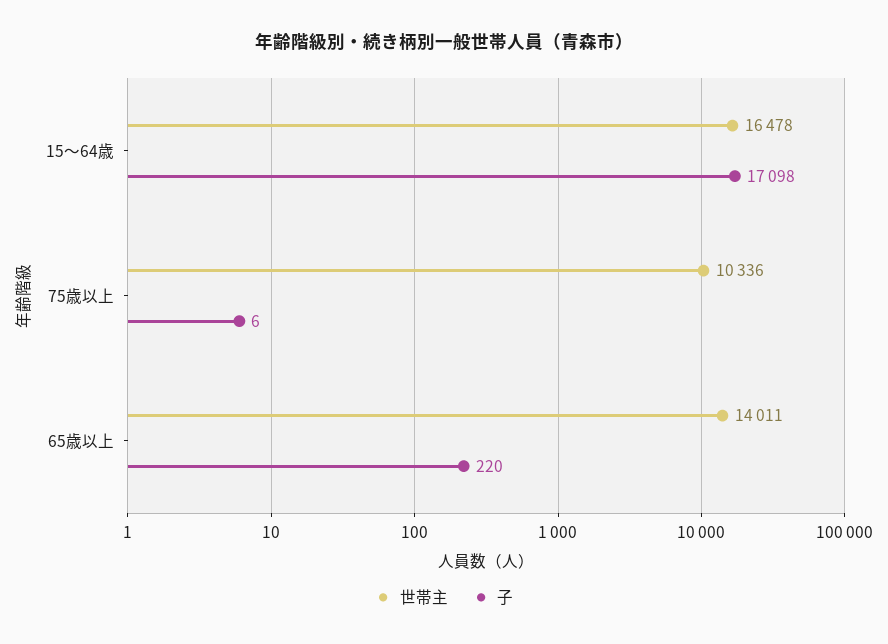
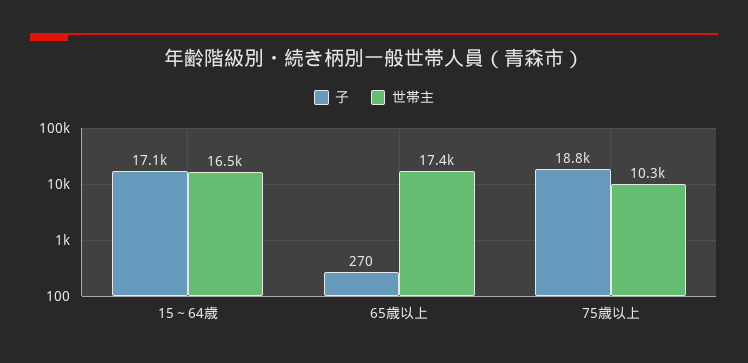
子, 75歳以上: 6 -> 18800
世帯主, 65歳以上: 14011 -> 17400
子, 65歳以上: 220 -> 270

